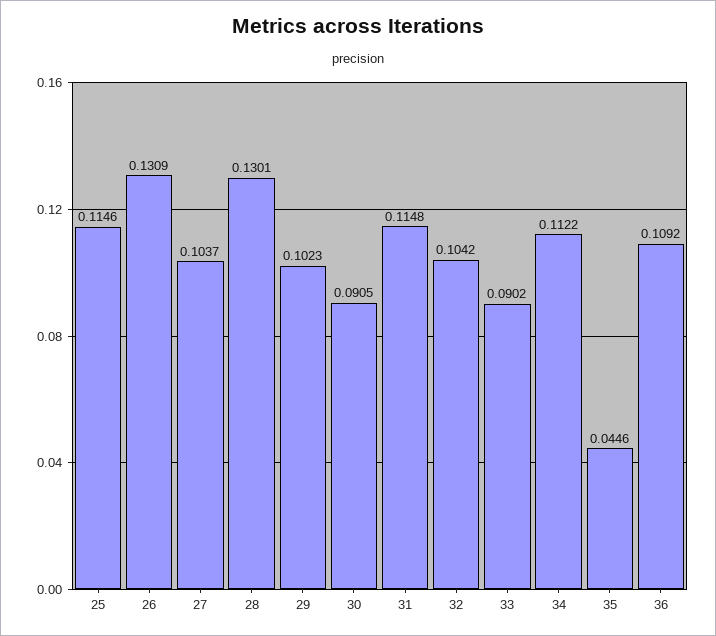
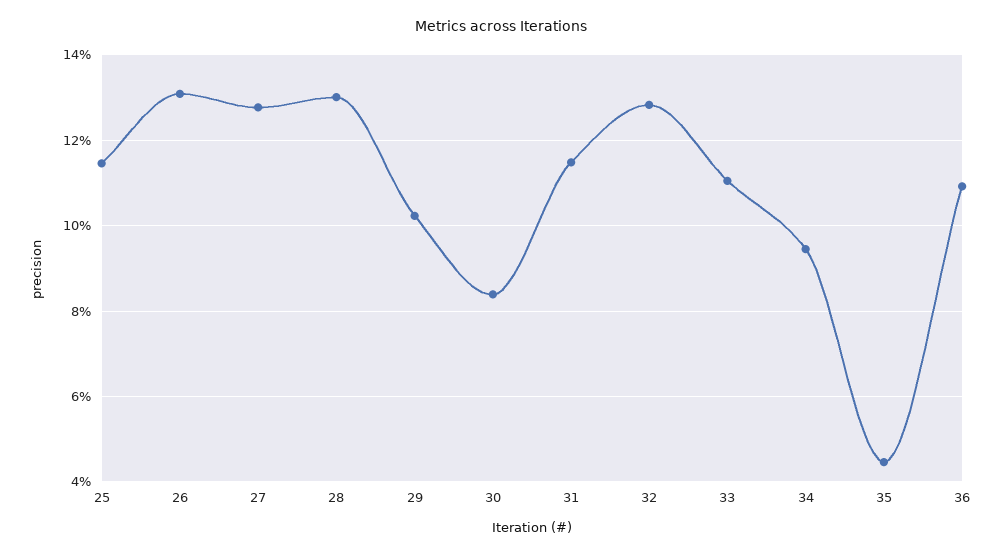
27: 0.1037 -> 0.128
30: 0.0905 -> 0.084
32: 0.1042 -> 0.128
33: 0.0902 -> 0.11
34: 0.1122 -> 0.094

